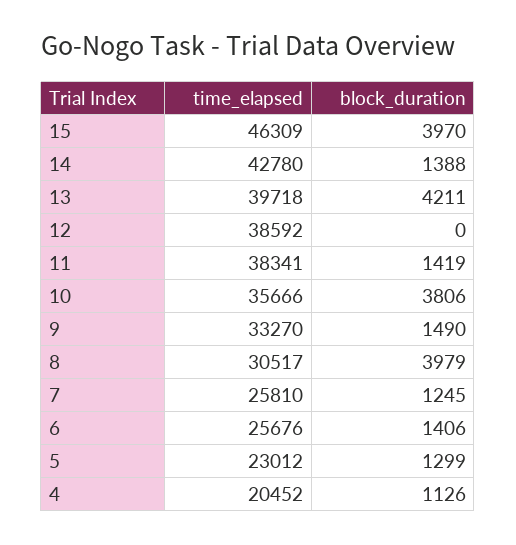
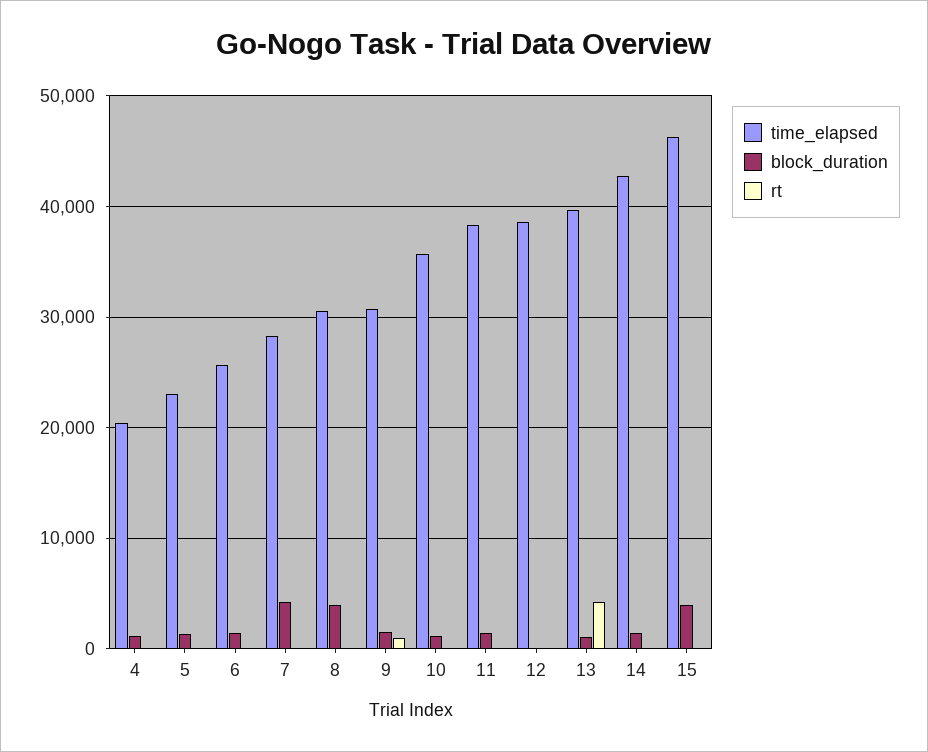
block_duration, 13: 4211 -> 1000
block_duration, 10: 3806 -> 1000
time_elapsed, 9: 33270 -> 31000
time_elapsed, 7: 25810 -> 28000
block_duration, 7: 1245 -> 4000
rt, 4: none -> 0
rt, 5: none -> 0
rt, 6: none -> 0
rt, 7: none -> 0
rt, 8: none -> 0
rt, 9: none -> 1000
rt, 10: none -> 0
rt, 11: none -> 0
rt, 12: none -> 0
rt, 13: none -> 4000
rt, 14: none -> 0
rt, 15: none -> 0

